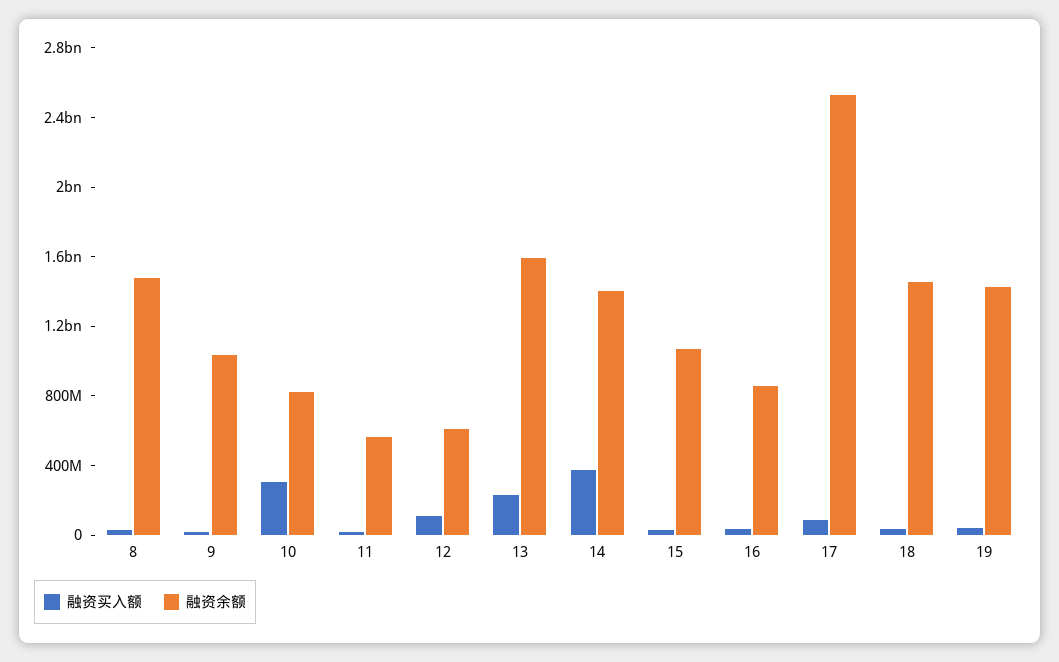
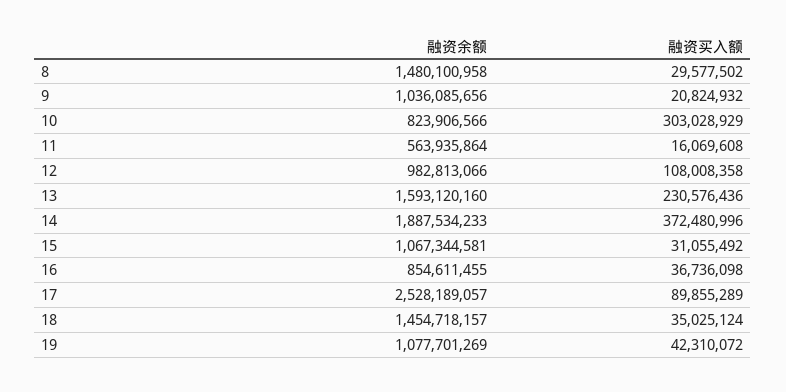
融资余额, 12: 600000000 -> 982813066
融资余额, 14: 1400000000 -> 1887534233
融资余额, 19: 1400000000 -> 1077701269

